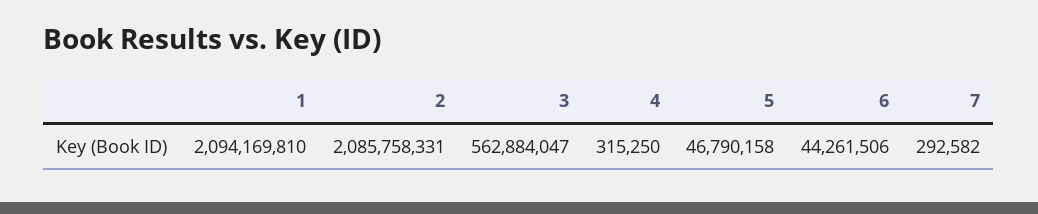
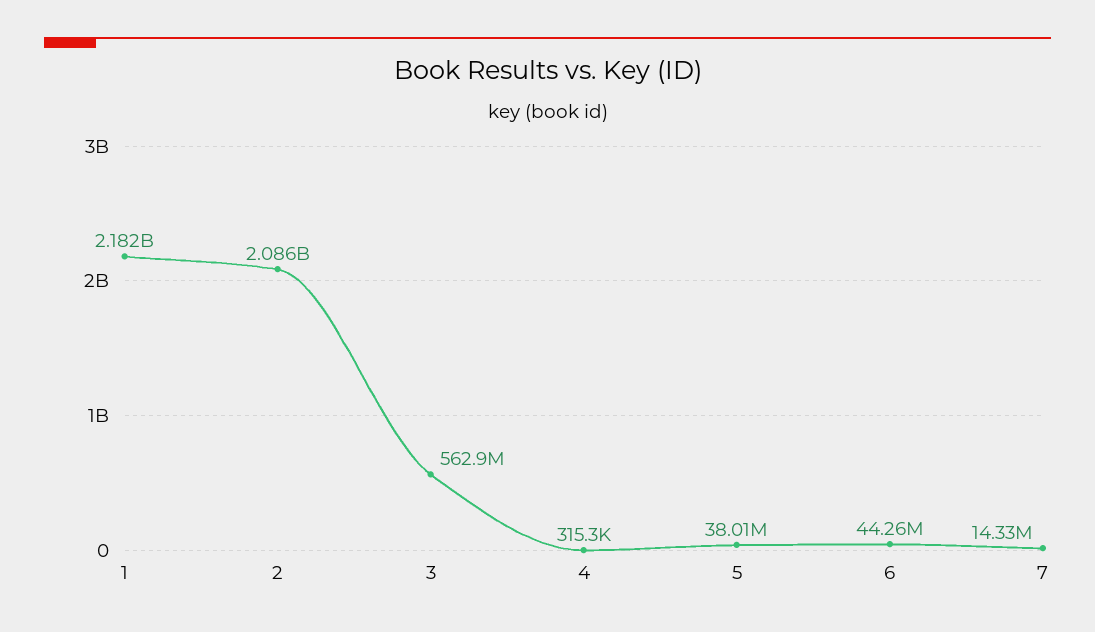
1: 2094169810 -> 2182000000
5: 46790158 -> 38010000
7: 292582 -> 14330000

